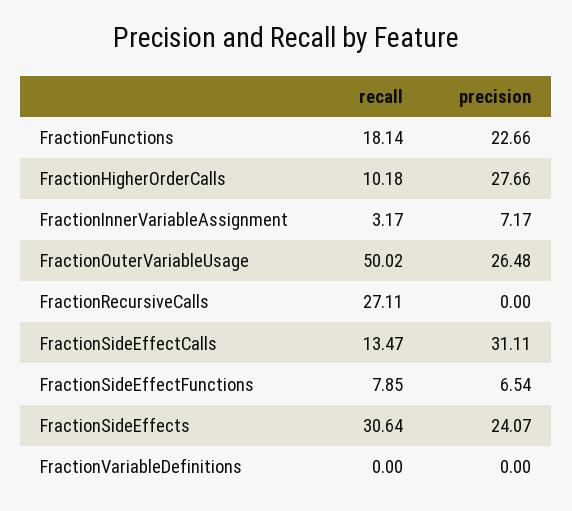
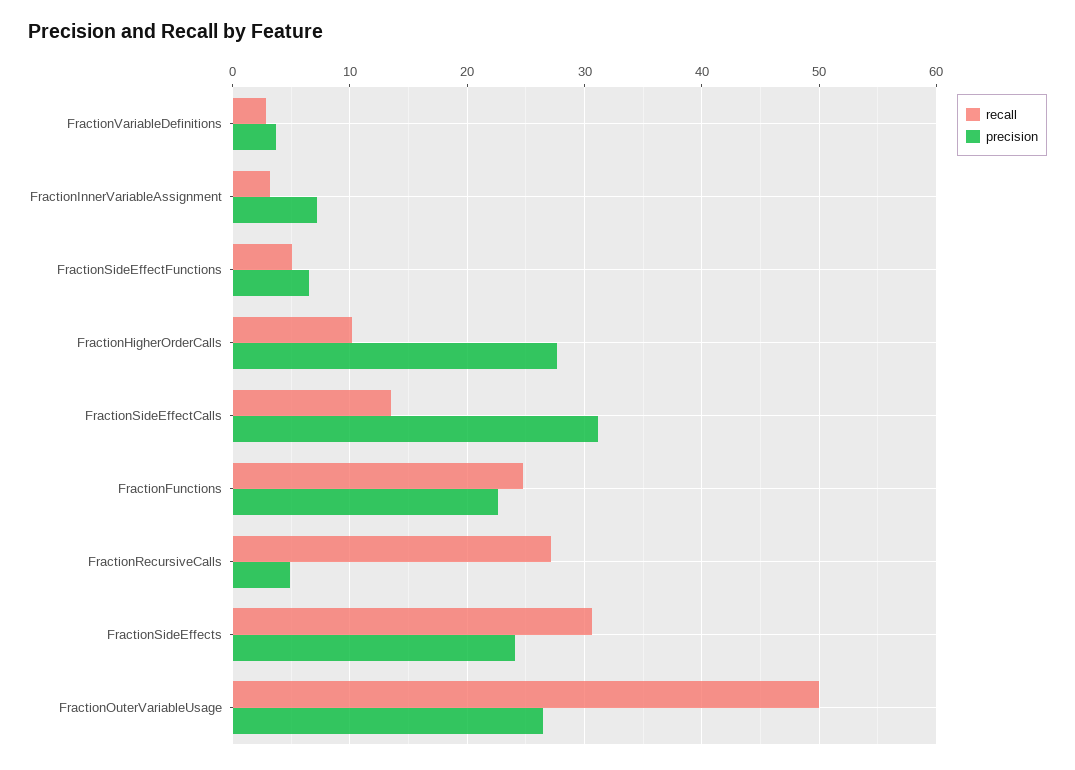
recall, FractionFunctions: 18.14 -> 25
precision, FractionRecursiveCalls: 0 -> 5
recall, FractionSideEffectFunctions: 7.85 -> 5
recall, FractionVariableDefinitions: 0 -> 3
precision, FractionVariableDefinitions: 0 -> 4

